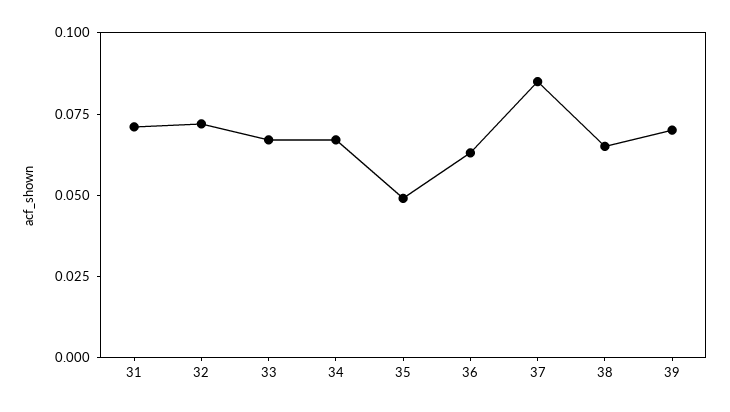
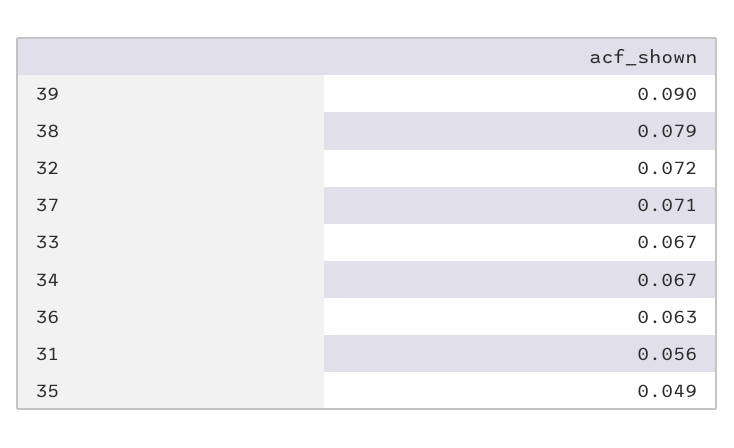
31: 0.07 -> 0.056
37: 0.085 -> 0.071
38: 0.065 -> 0.079
39: 0.07 -> 0.09

